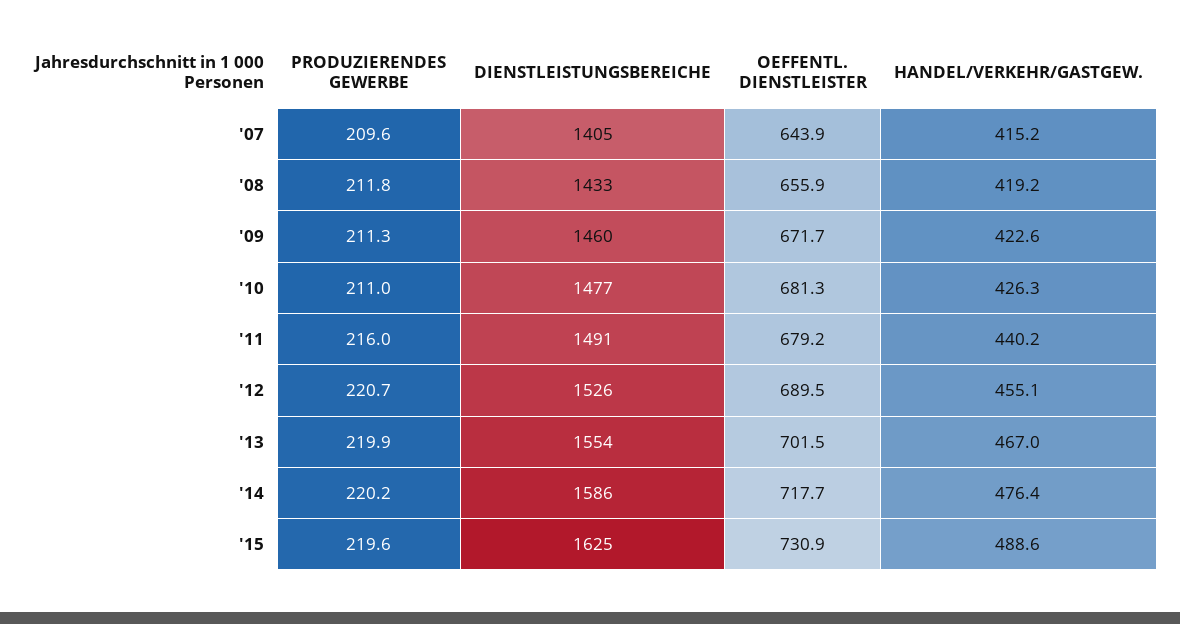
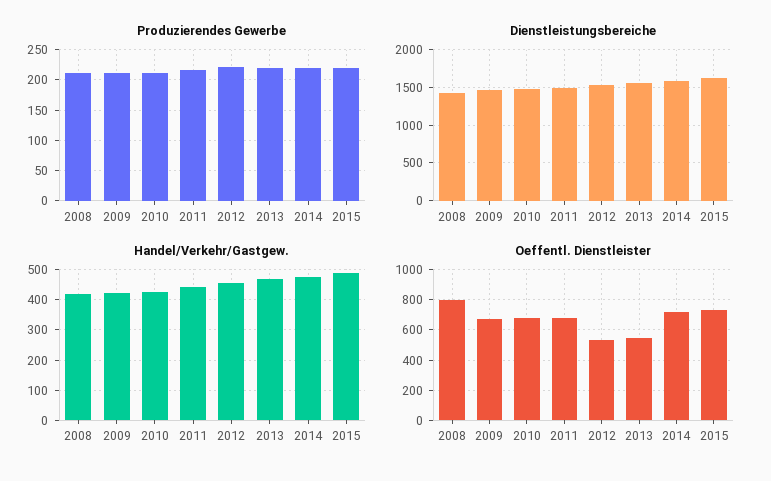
PRODUZIERENDES GEWERBE, '07: 209.6 -> none
DIENSTLEISTUNGSBEREICHE, '07: 1405 -> none
OEFFENTL. DIENSTLEISTER, '07: 643.9 -> none
HANDEL/VERKEHR/GASTGEW., '07: 415.2 -> none
OEFFENTL. DIENSTLEISTER, '08: 655.9 -> 800
OEFFENTL. DIENSTLEISTER, '12: 689.5 -> 550
OEFFENTL. DIENSTLEISTER, '13: 701.5 -> 550

